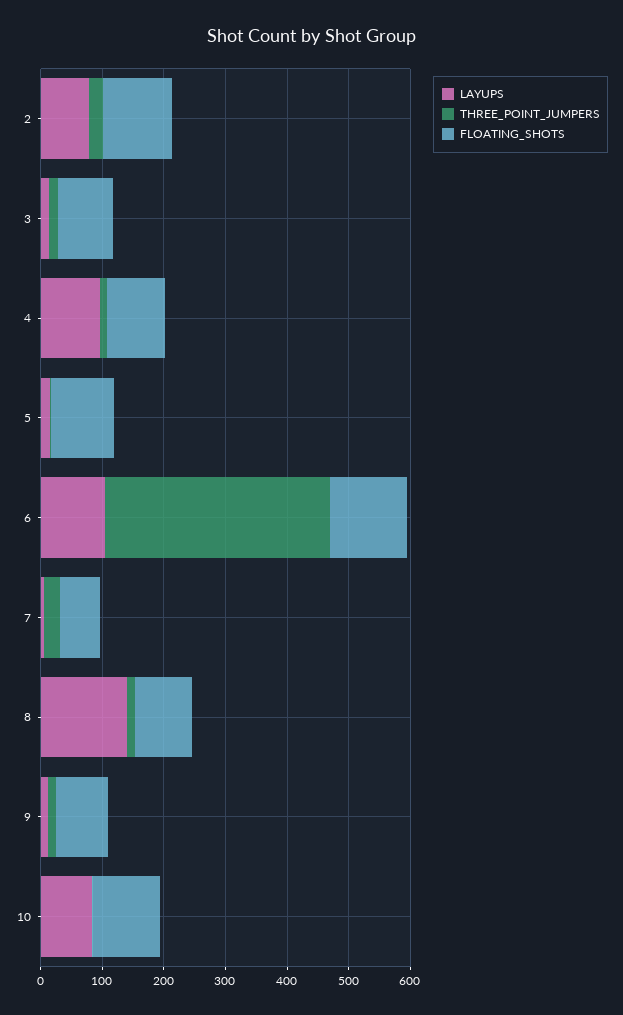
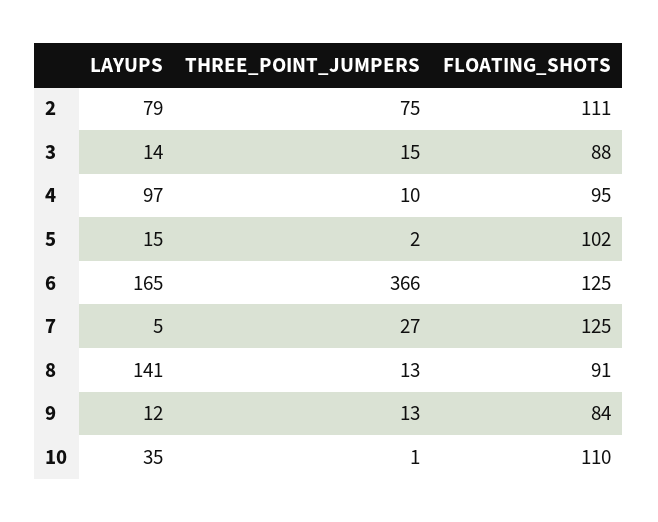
THREE_POINT_JUMPERS, 2: 20 -> 75
LAYUPS, 6: 100 -> 165
FLOATING_SHOTS, 7: 60 -> 125
LAYUPS, 10: 80 -> 35

